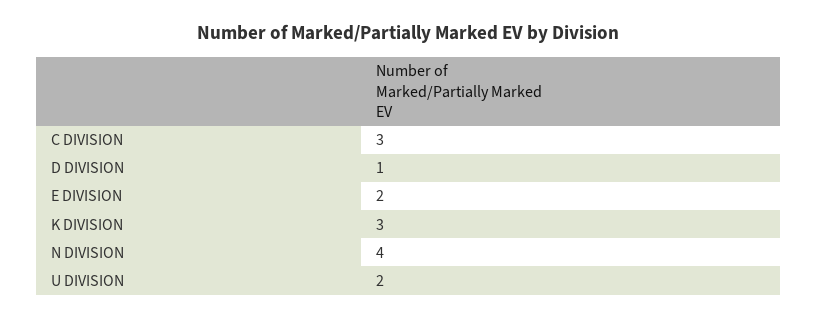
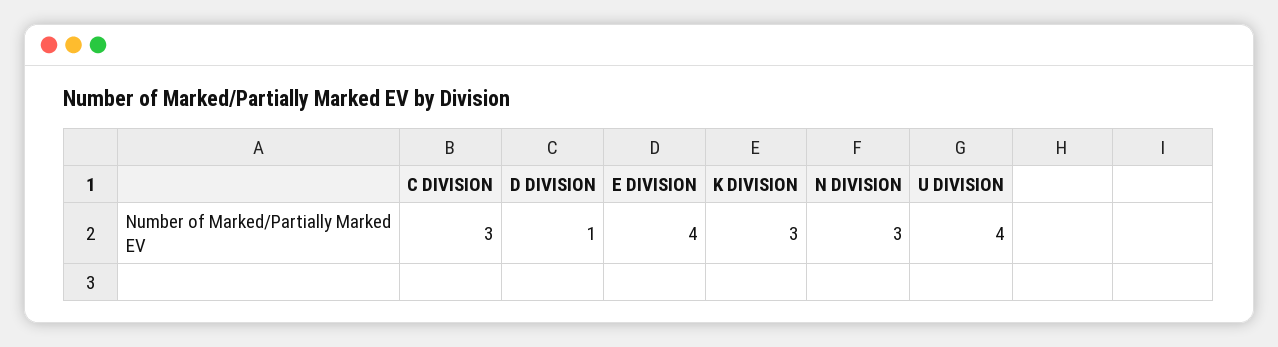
E DIVISION: 2 -> 4
N DIVISION: 4 -> 3
U DIVISION: 2 -> 4

